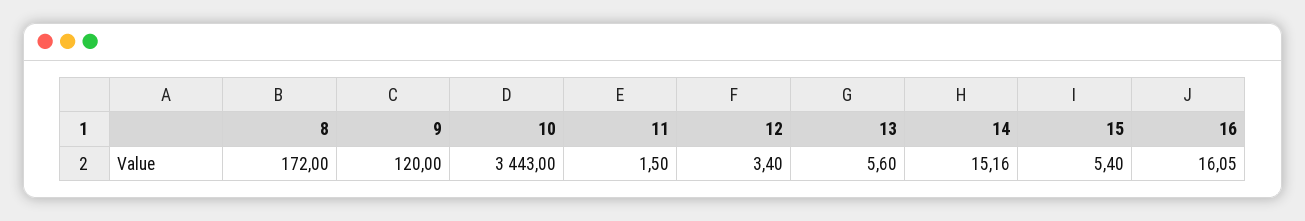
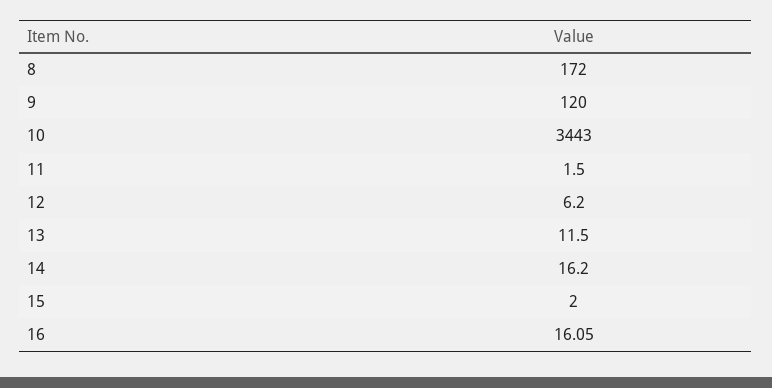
12: 3.4 -> 6.2
13: 5.6 -> 11.5
14: 15.16 -> 16.2
15: 5.4 -> 2

